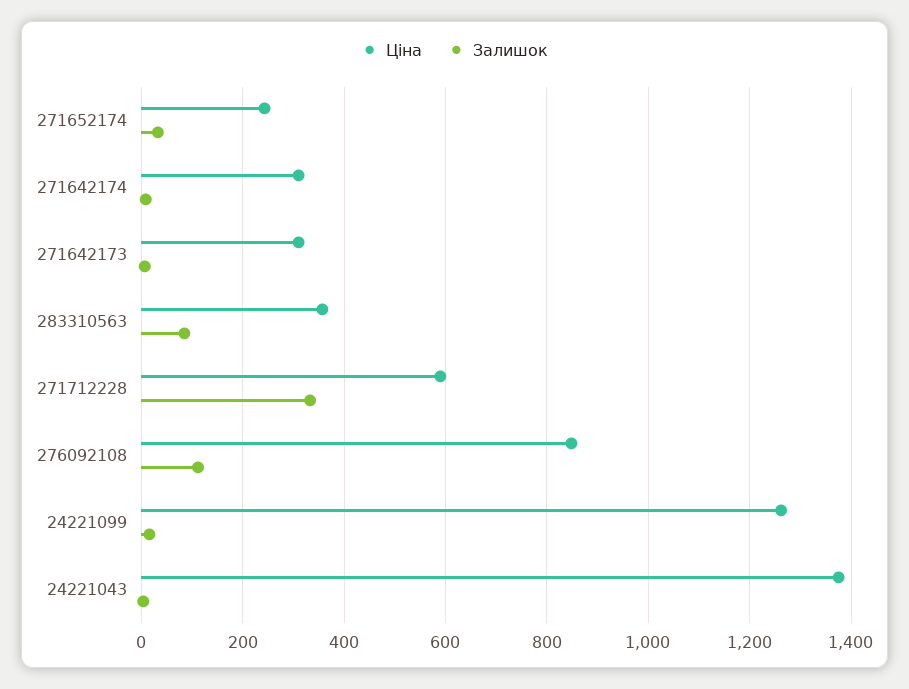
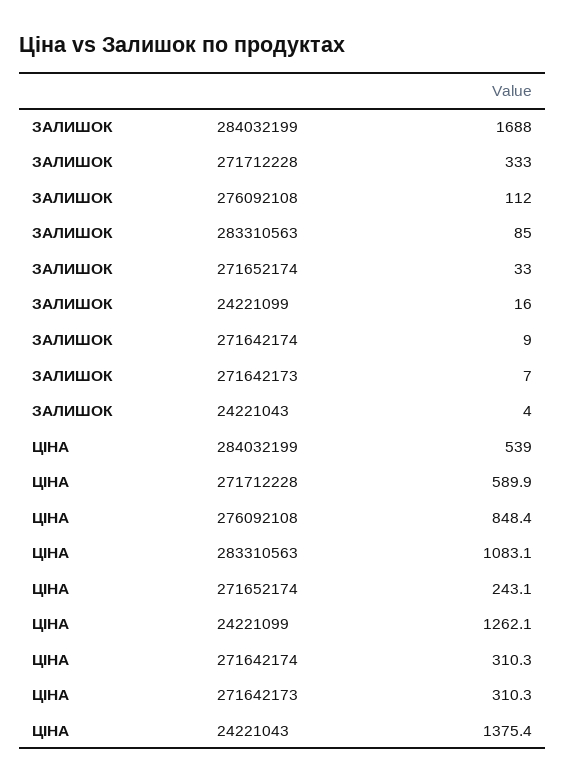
Ціна, 283310563: 360 -> 1083.1
Залишок, 284032199: none -> 1688
Ціна, 284032199: none -> 539

